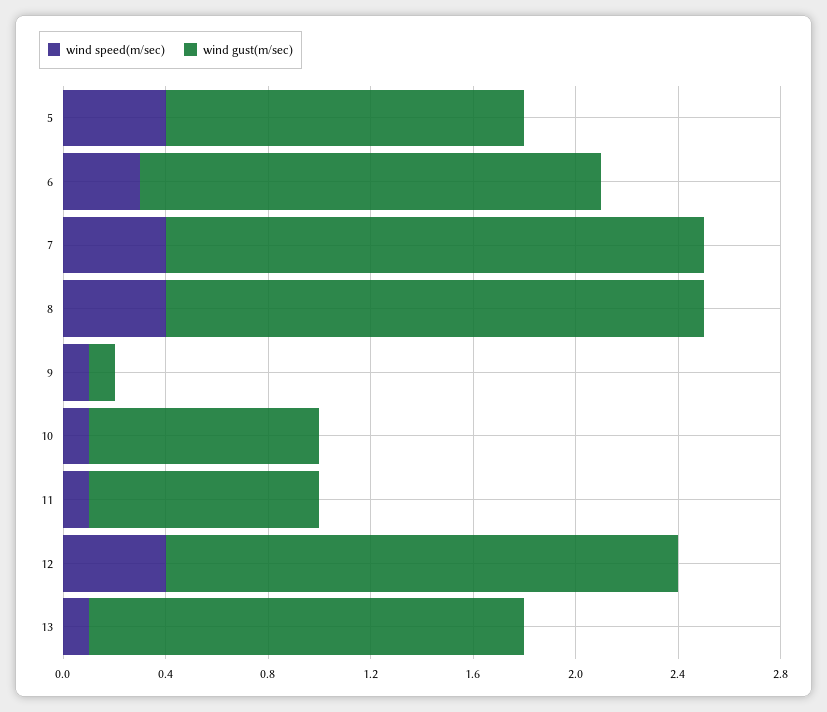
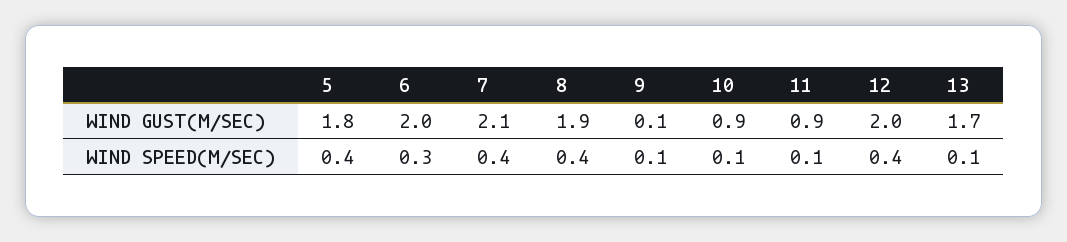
wind gust(m/sec), 5: 1.4 -> 1.8
wind gust(m/sec), 6: 1.8 -> 2
wind gust(m/sec), 8: 2.1 -> 1.9

